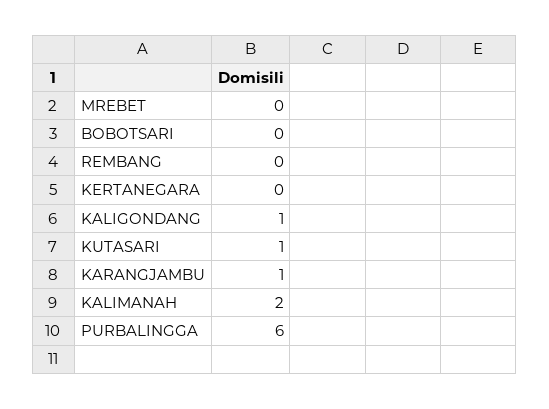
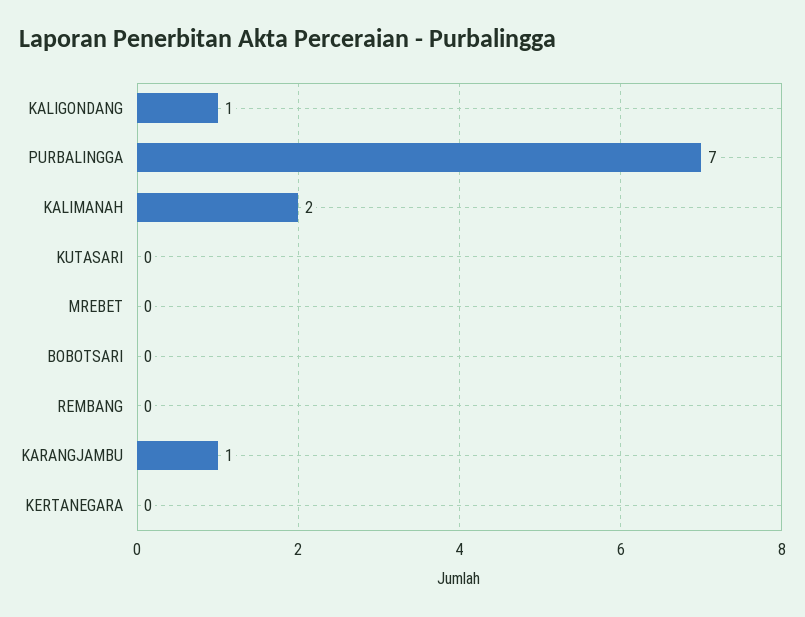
KUTASARI: 1 -> 0
PURBALINGGA: 6 -> 7

